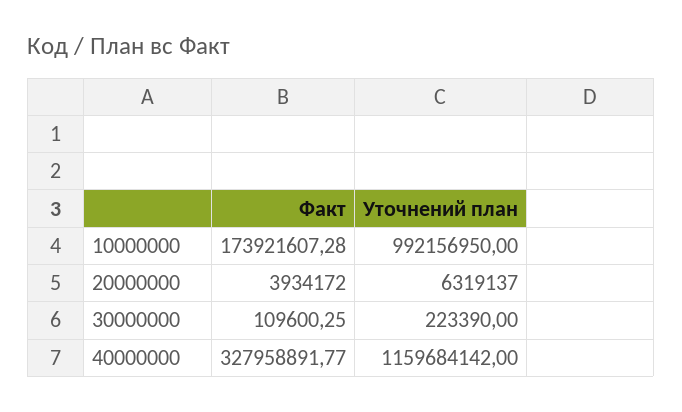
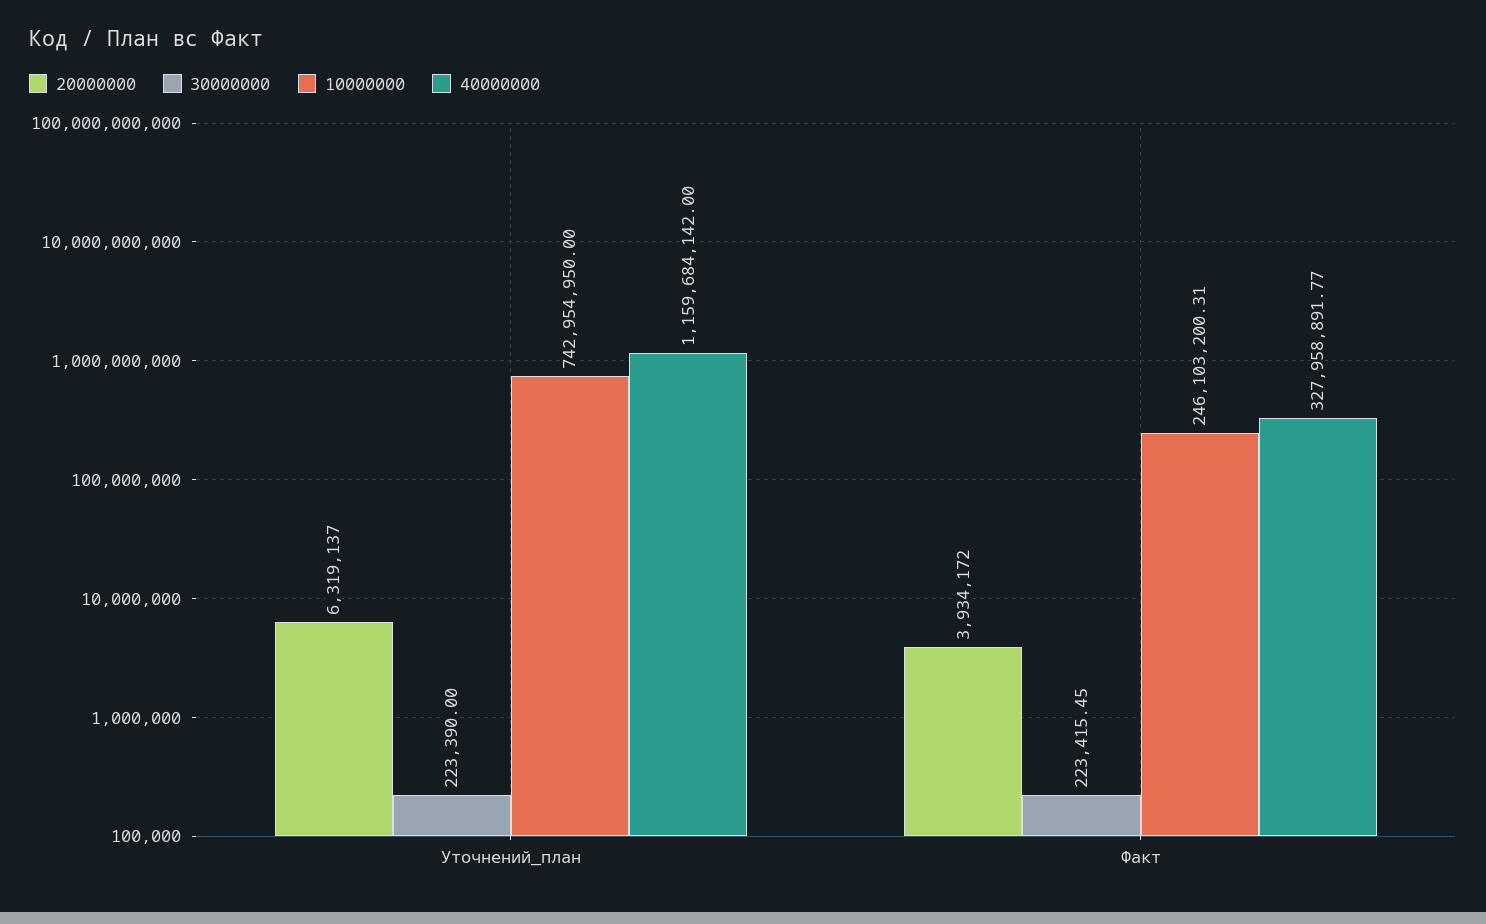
10000000, Факт: 173921607.28 -> 246103200.31
10000000, Уточнений план: 992156950 -> 742954950
30000000, Факт: 109600.25 -> 223415.45

